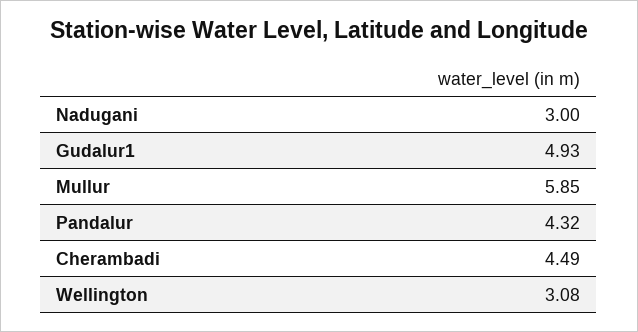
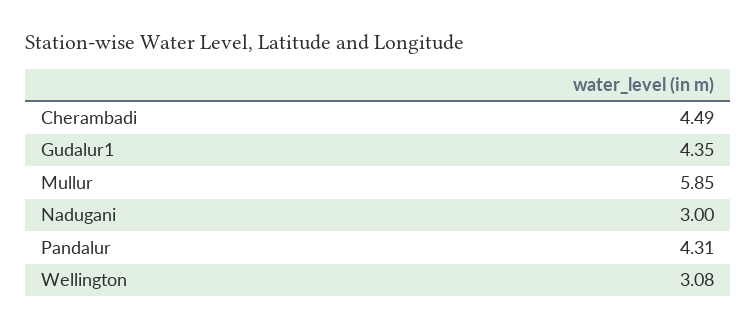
Gudalur1: 4.93 -> 4.35
Pandalur: 4.32 -> 4.31

